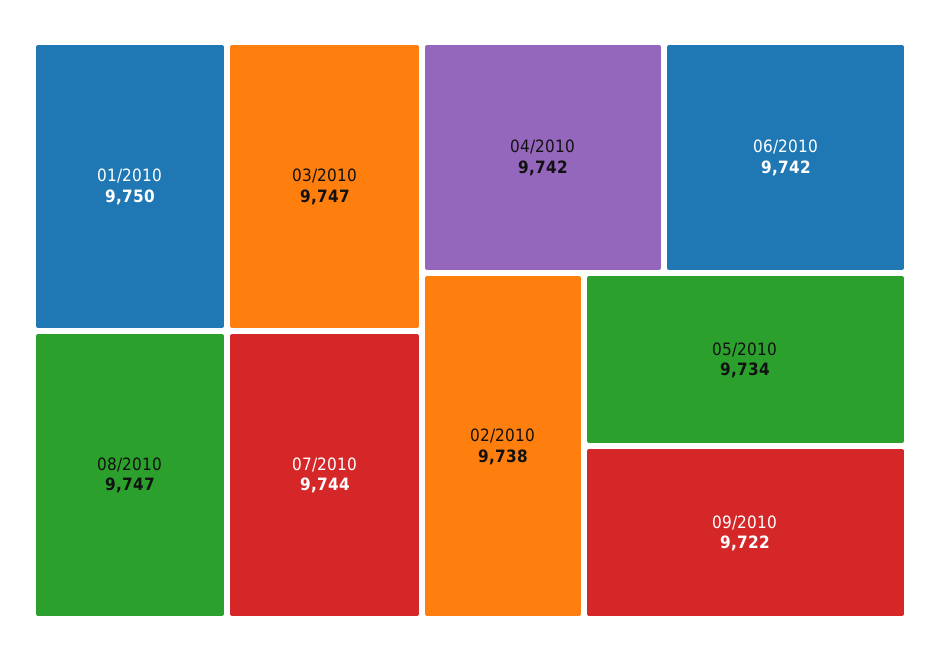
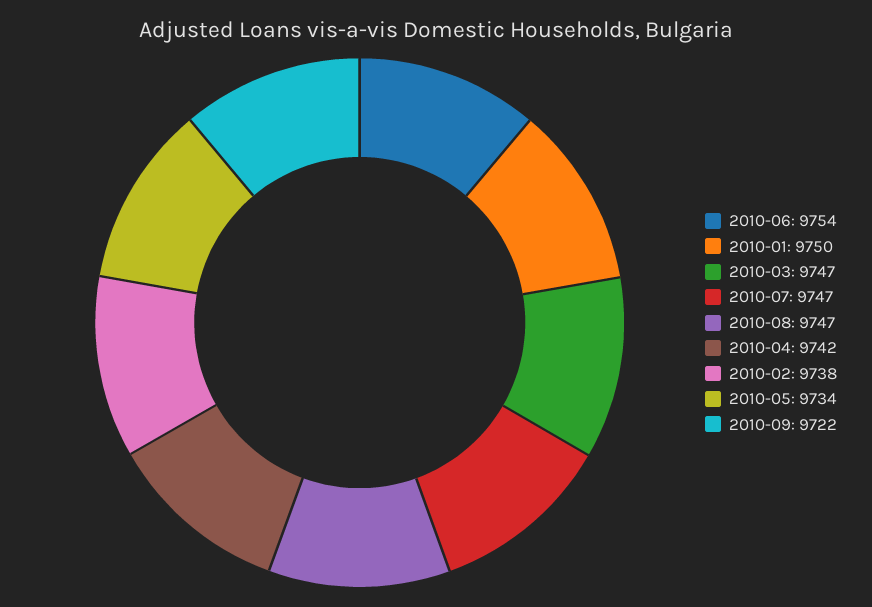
07/2010: 9744 -> 9747
06/2010: 9742 -> 9754

